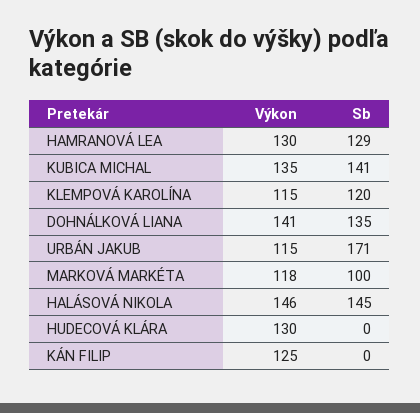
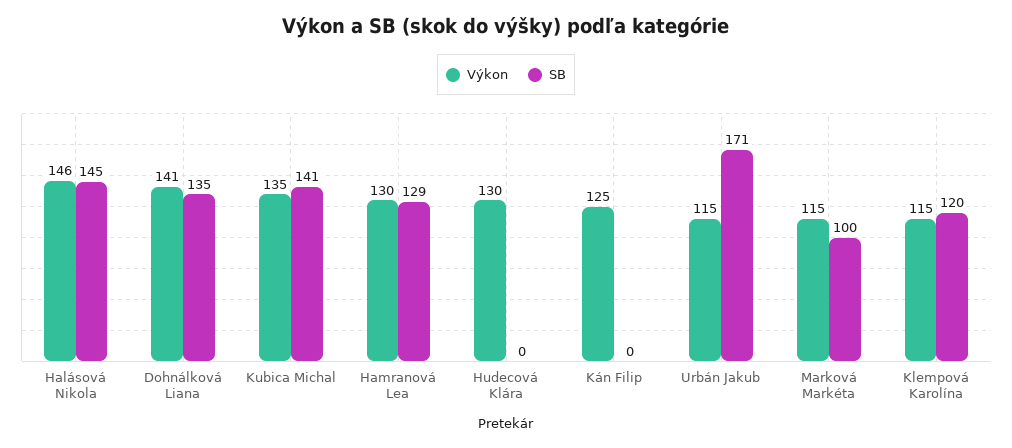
Výkon, MARKOVÁ MARKÉTA: 118 -> 115

